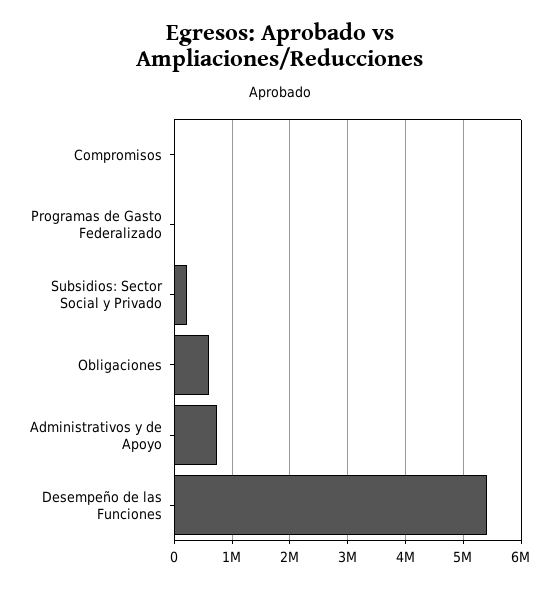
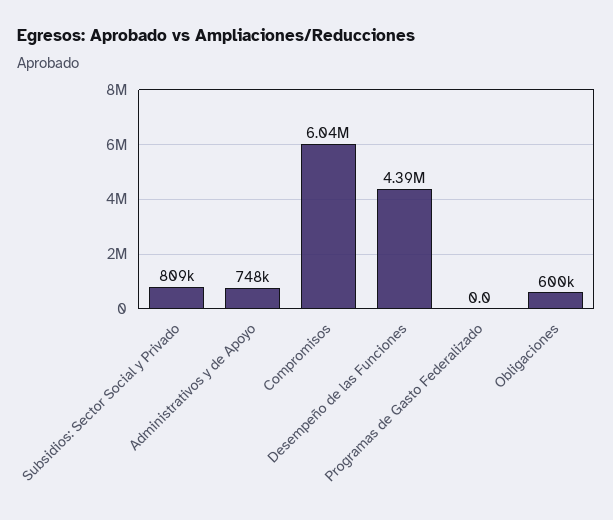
Compromisos: 0 -> 6040000
Subsidios: Sector Social y Privado: 200000 -> 809000
Desempeño de las Funciones: 5400000 -> 4390000

